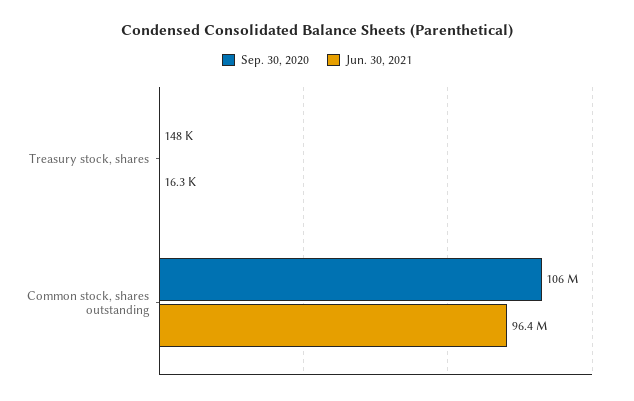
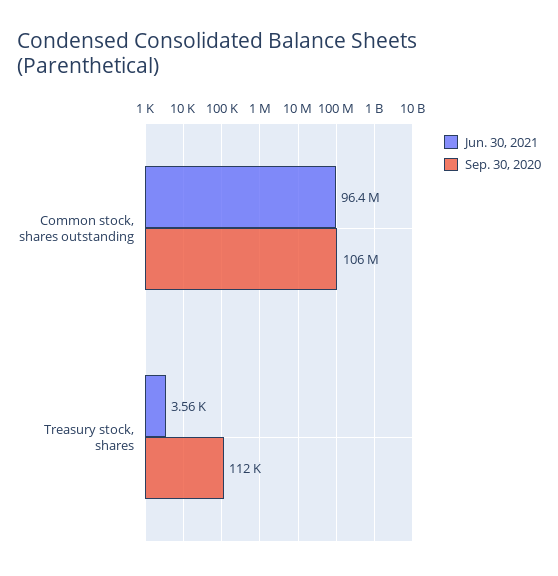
Sep. 30, 2020, Treasury stock, shares: 148000 -> 112000
Jun. 30, 2021, Treasury stock, shares: 16300 -> 3560

